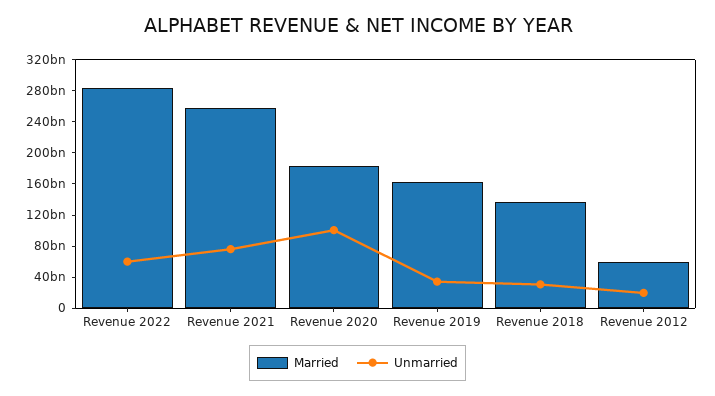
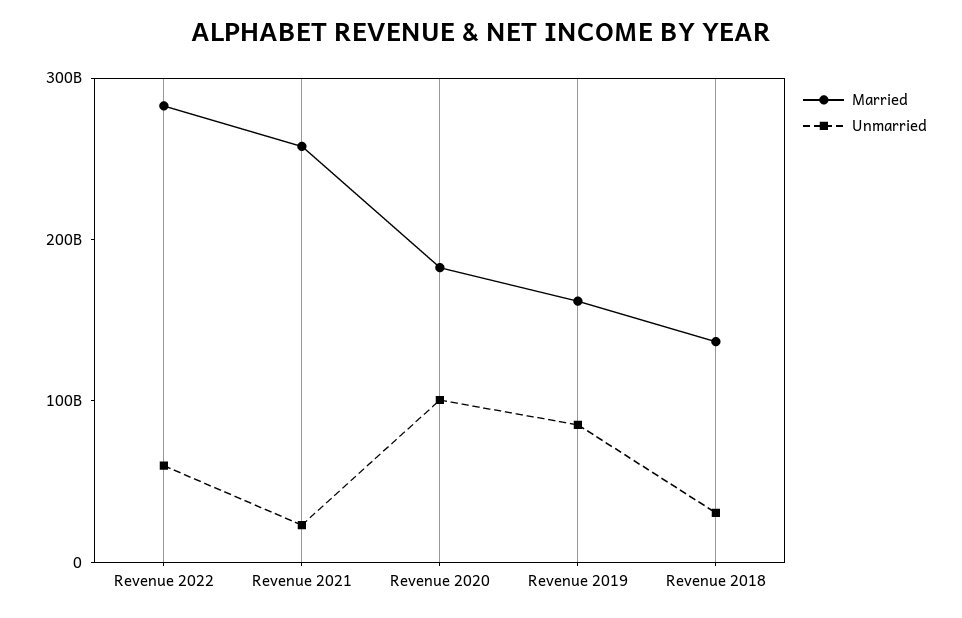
Unmarried, Revenue 2021: 80000000000 -> 20000000000
Unmarried, Revenue 2019: 40000000000 -> 80000000000
Married, Revenue 2012: 60000000000 -> none
Unmarried, Revenue 2012: 20000000000 -> none

